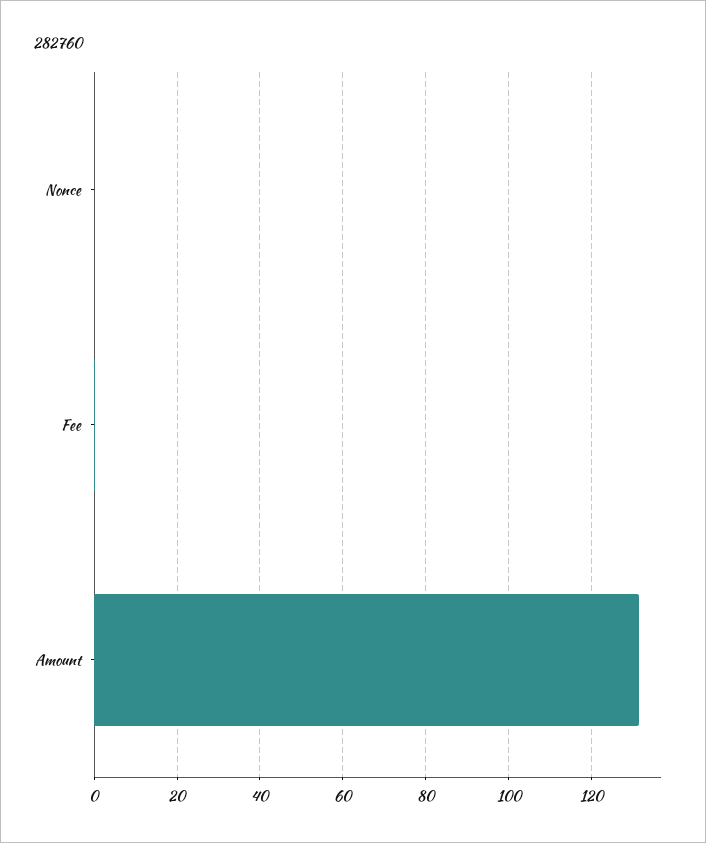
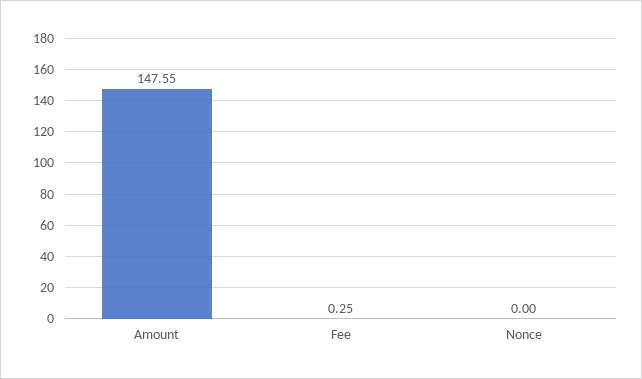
Amount: 132 -> 147.55

